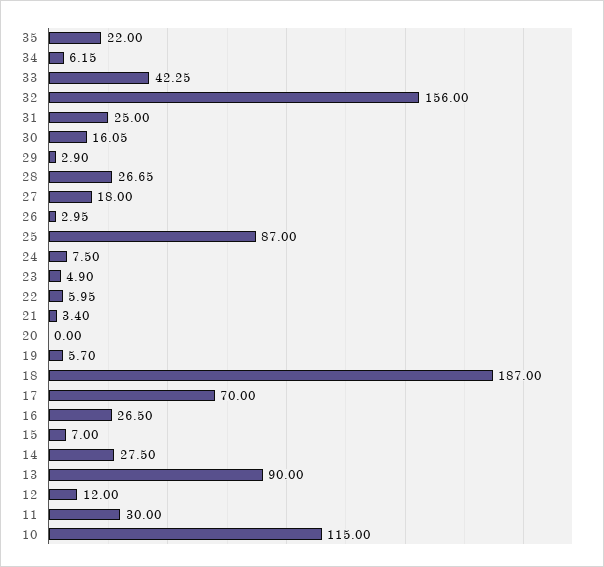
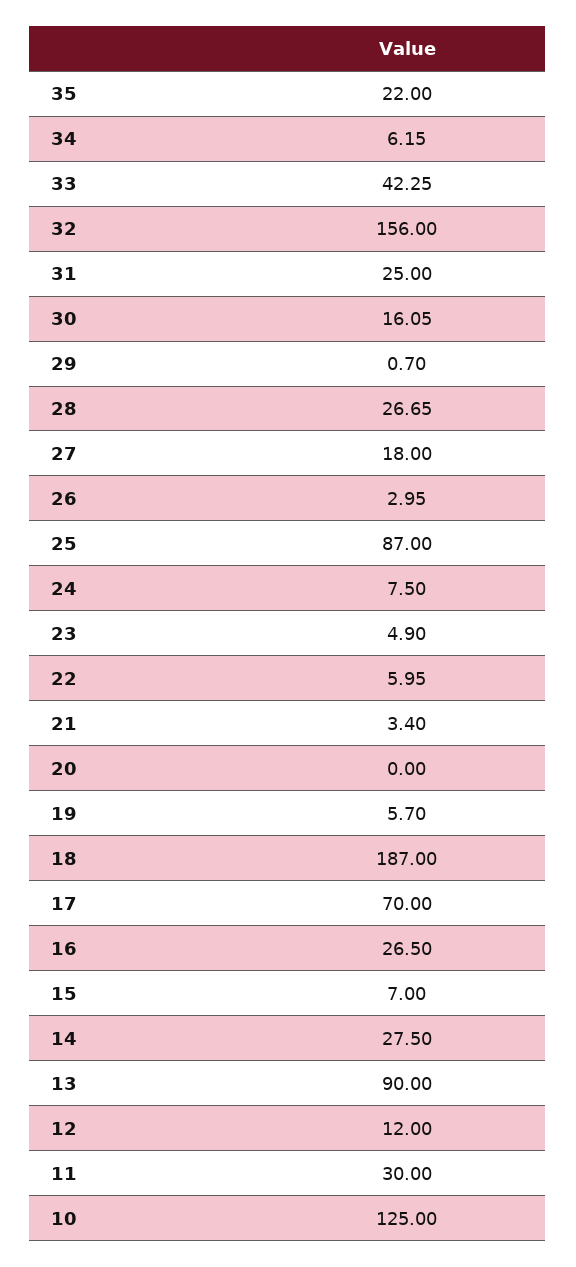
29: 2.9 -> 0.7
10: 115 -> 125

